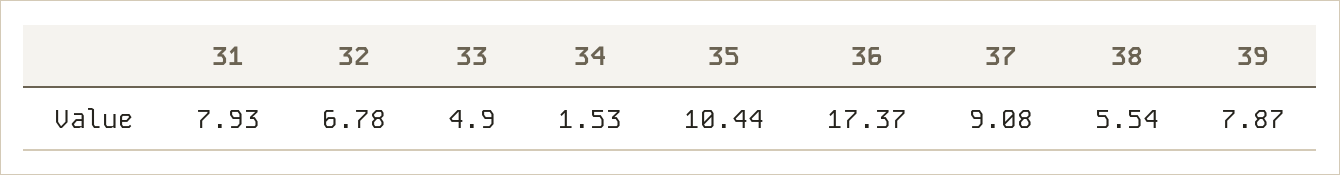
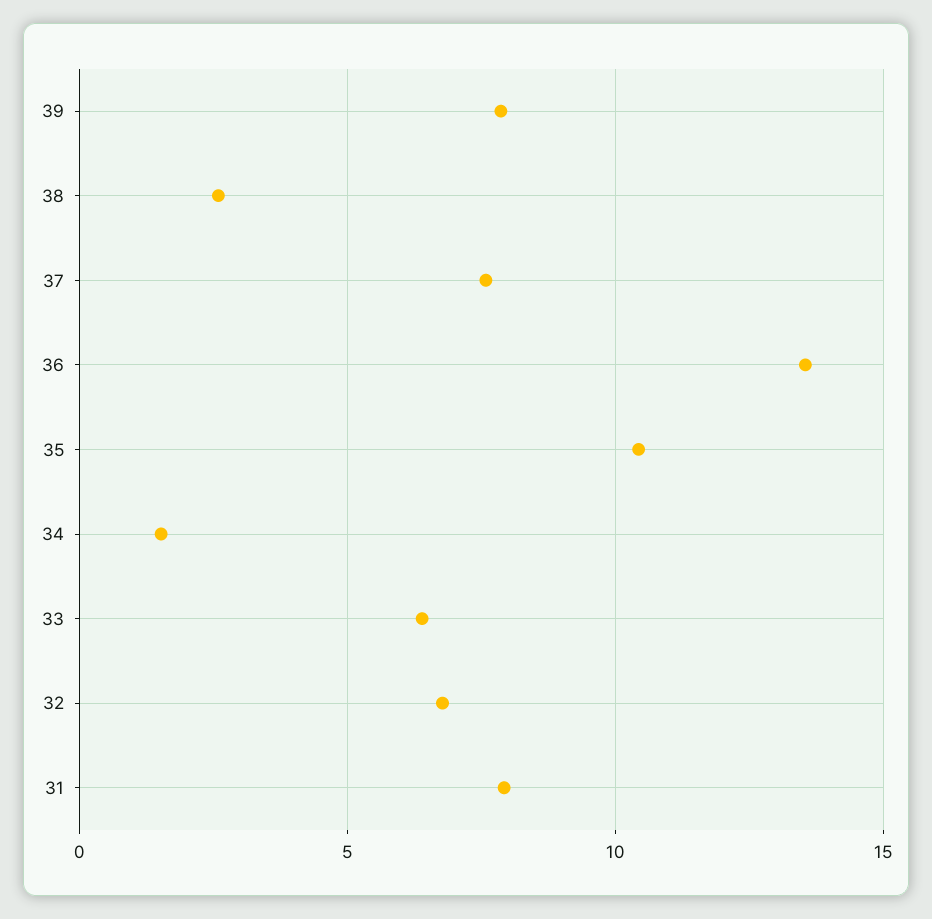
33: 4.9 -> 6.5
36: 17.37 -> 13.5
37: 9.08 -> 7.5
38: 5.54 -> 2.5

